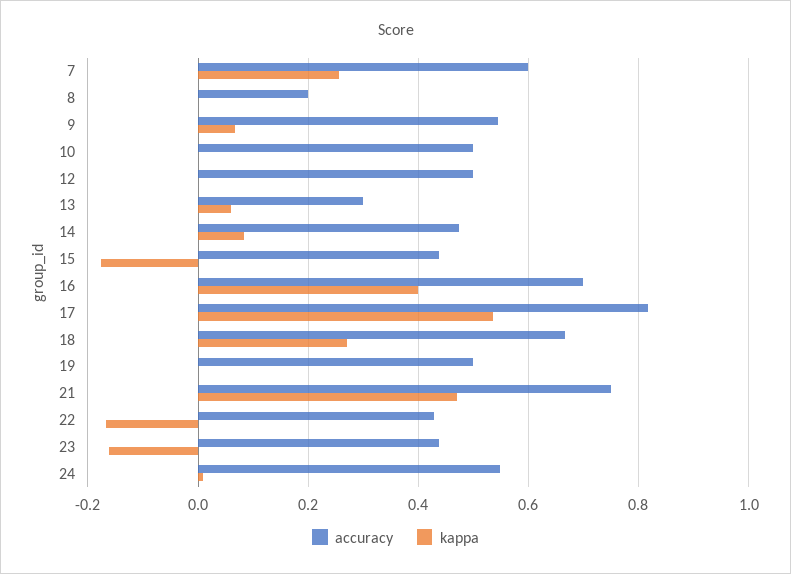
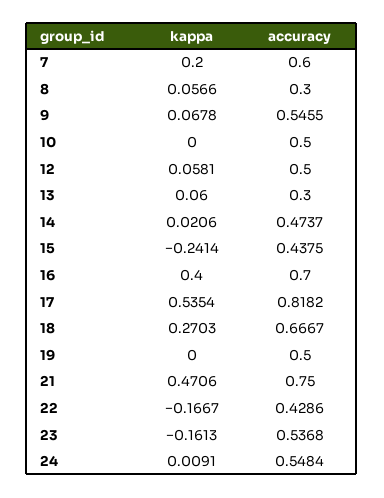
kappa, 7: 0.26 -> 0.2
accuracy, 8: 0.2 -> 0.3
kappa, 8: 0 -> 0.0566
kappa, 12: 0 -> 0.0581
kappa, 14: 0.08 -> 0.0206
kappa, 15: -0.18 -> -0.2414
accuracy, 23: 0.44 -> 0.5368

